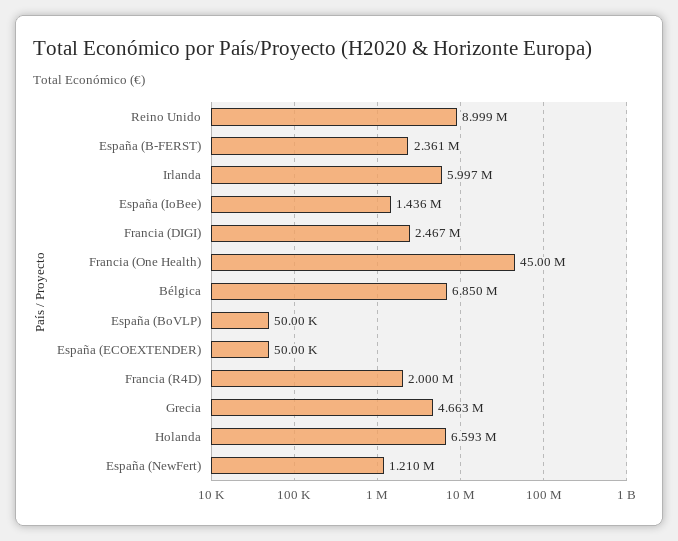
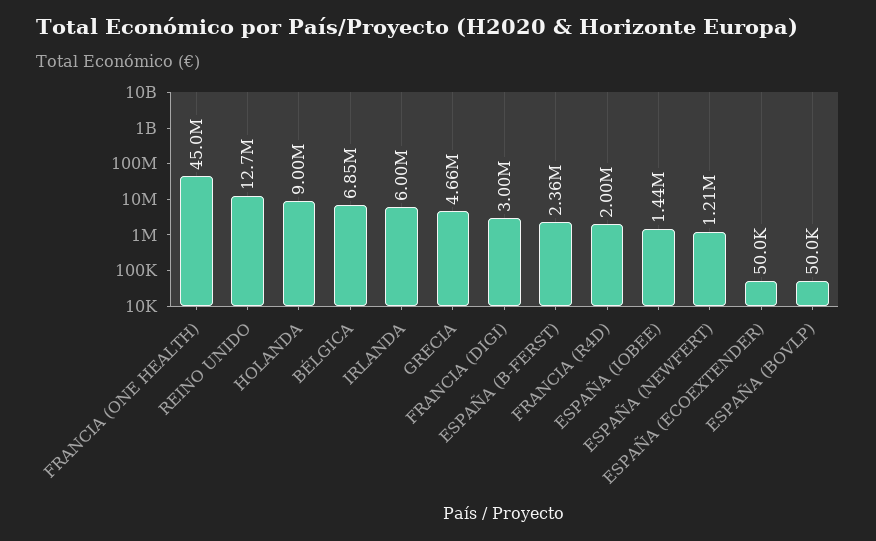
Reino Unido: 8999000 -> 12700000
Francia (DIGI): 2467000 -> 3000000
Holanda: 6593000 -> 9000000

